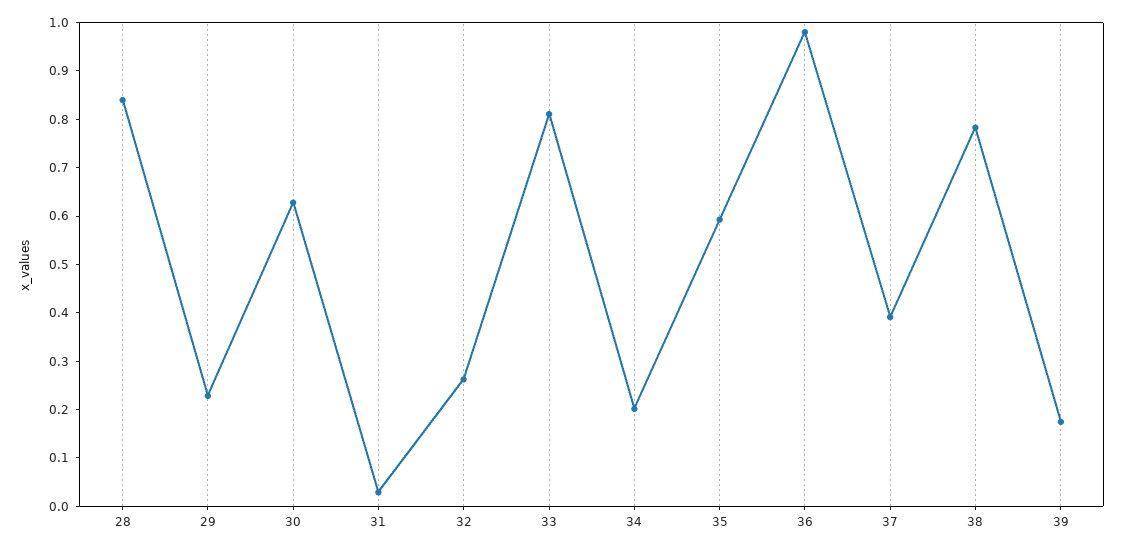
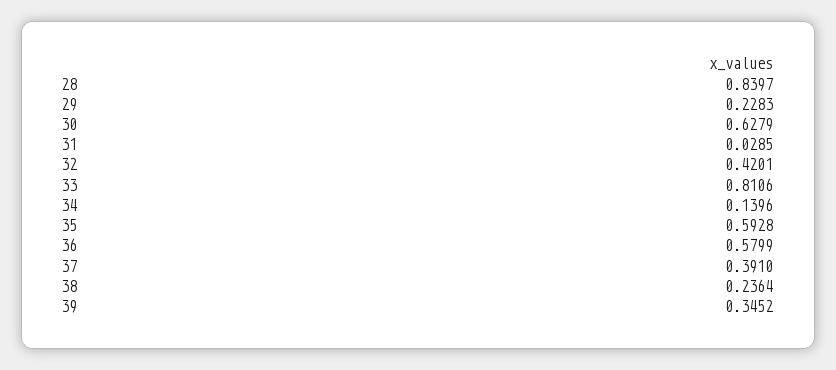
32: 0.26 -> 0.4201
34: 0.2 -> 0.1396
36: 0.98 -> 0.5799
38: 0.78 -> 0.2364
39: 0.18 -> 0.3452

